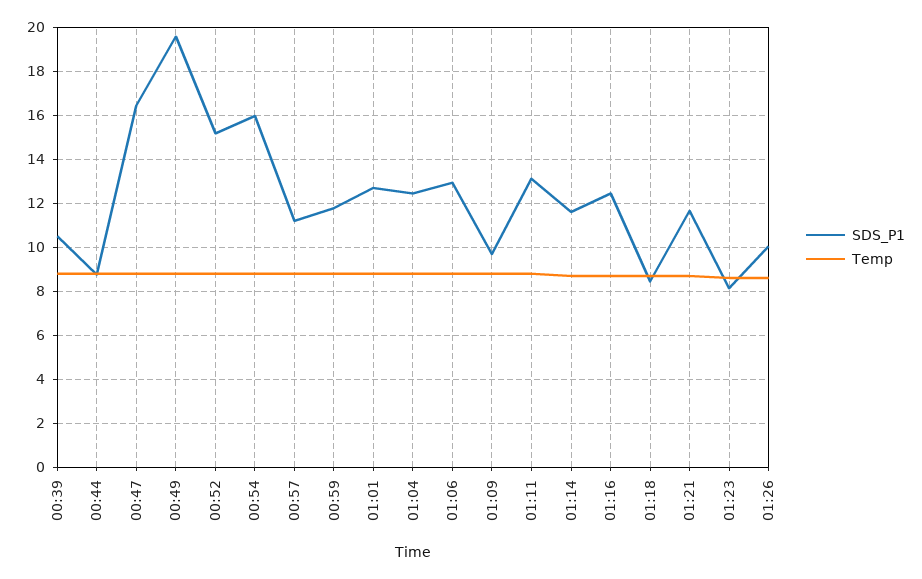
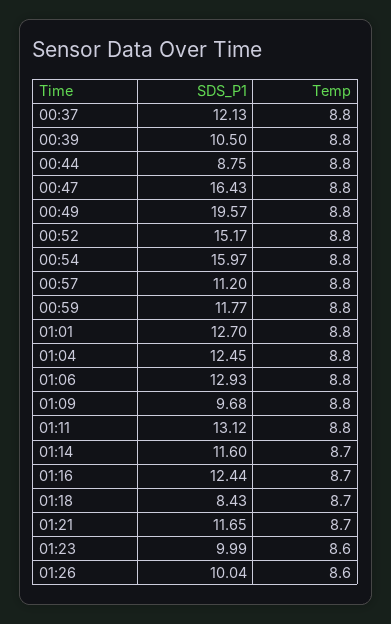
SDS_P1, 01:23: 8 -> 9.99
SDS_P1, 00:37: none -> 12.13
Temp, 00:37: none -> 8.8

